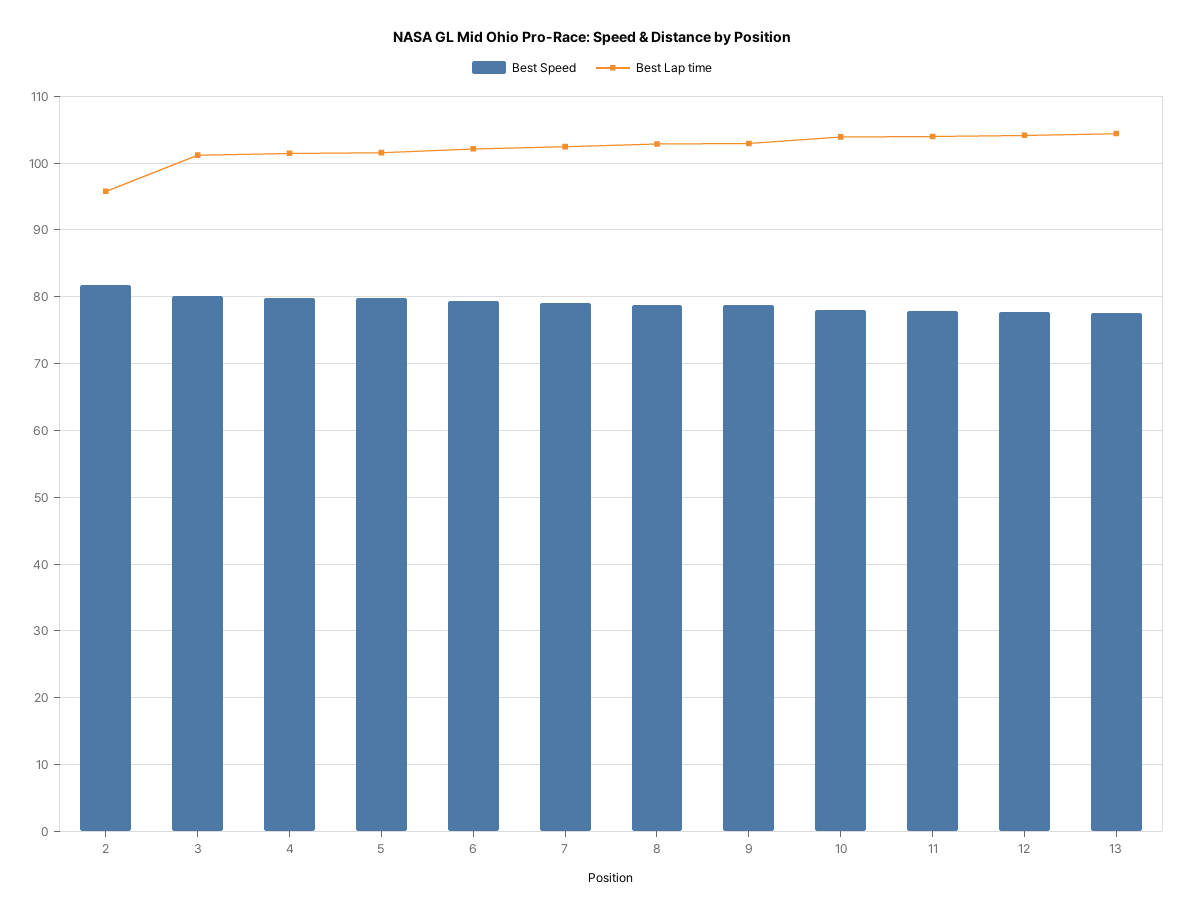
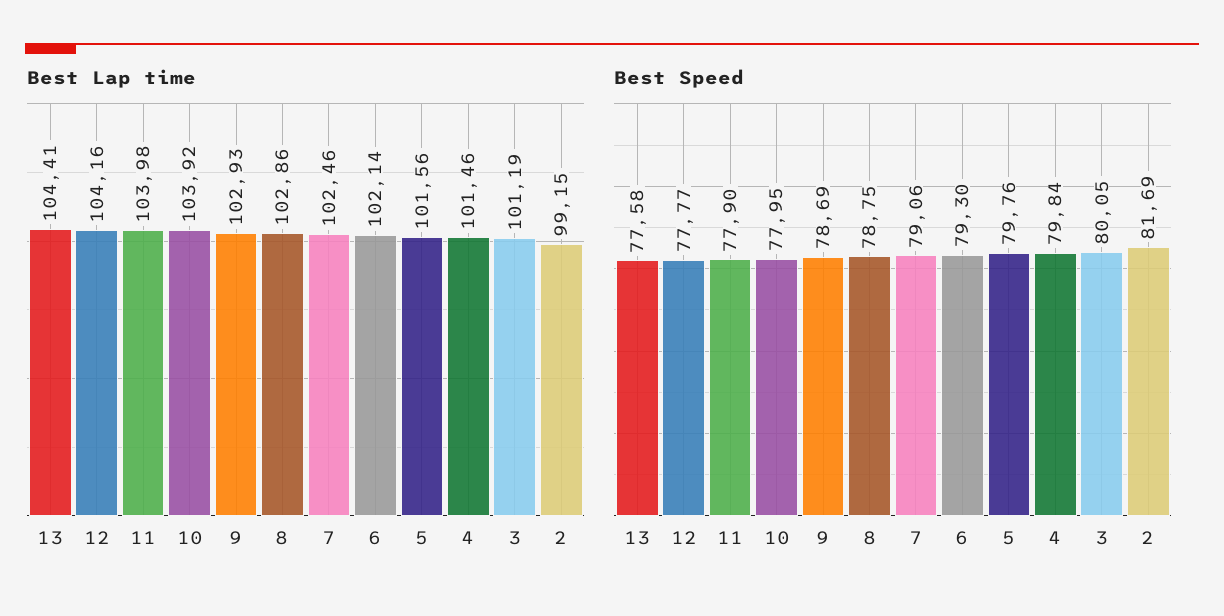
Best Lap time, 2: 96 -> 99.15

